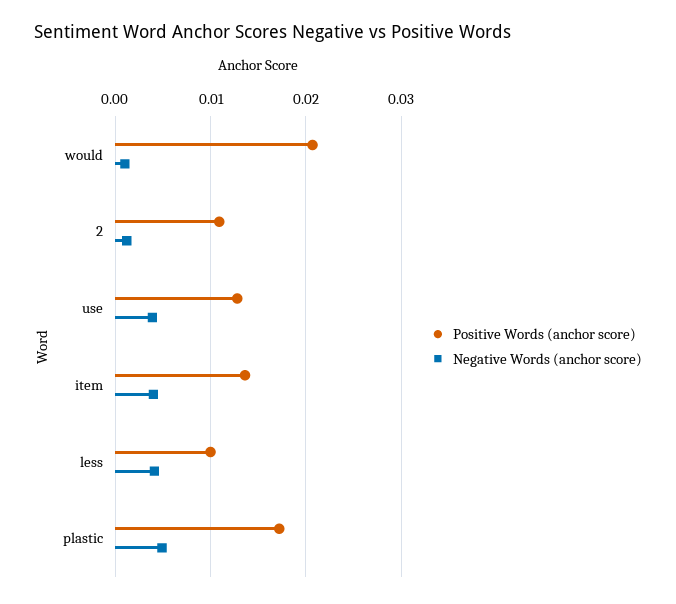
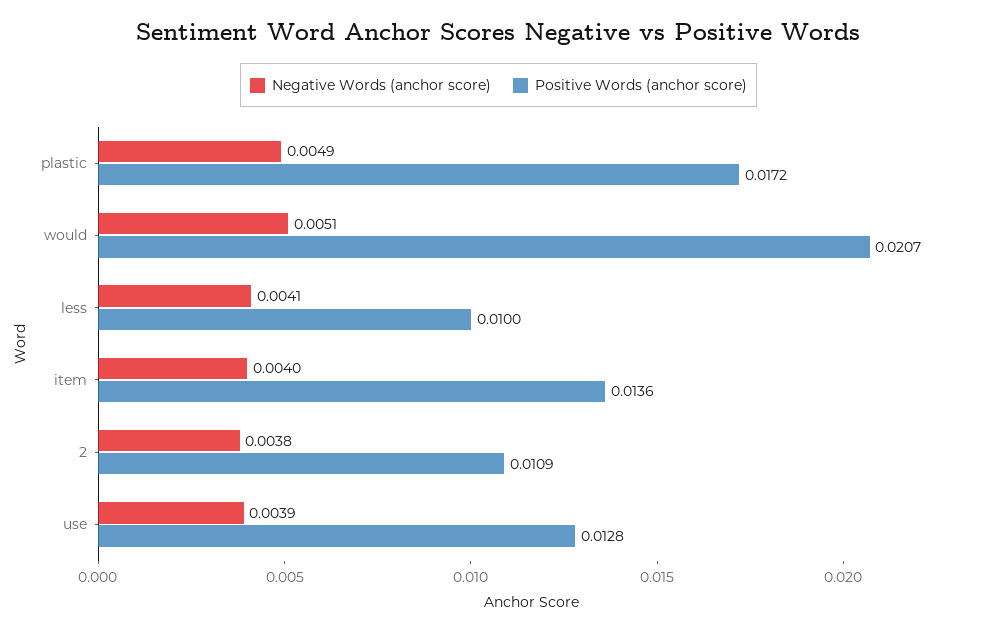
Negative Words (anchor score), would: 0.001 -> 0.0051
Negative Words (anchor score), 2: 0.001 -> 0.0038

